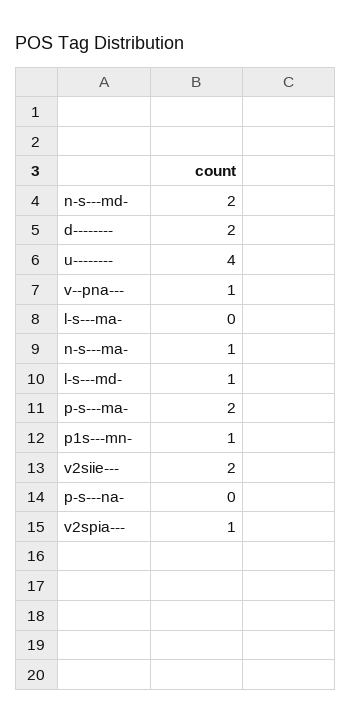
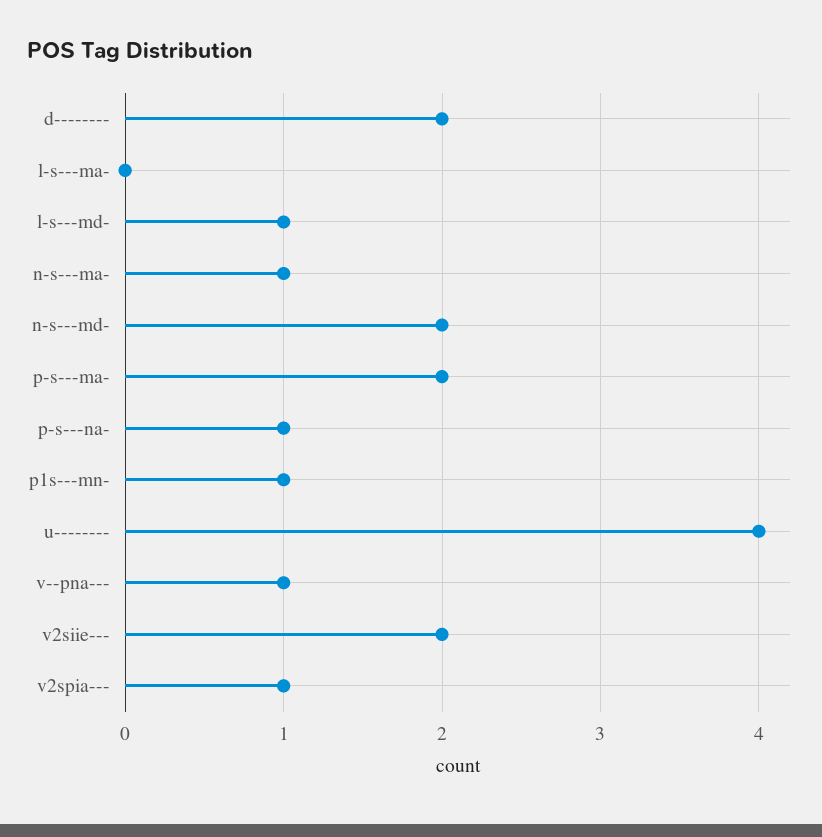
p-s---na-: 0 -> 1

